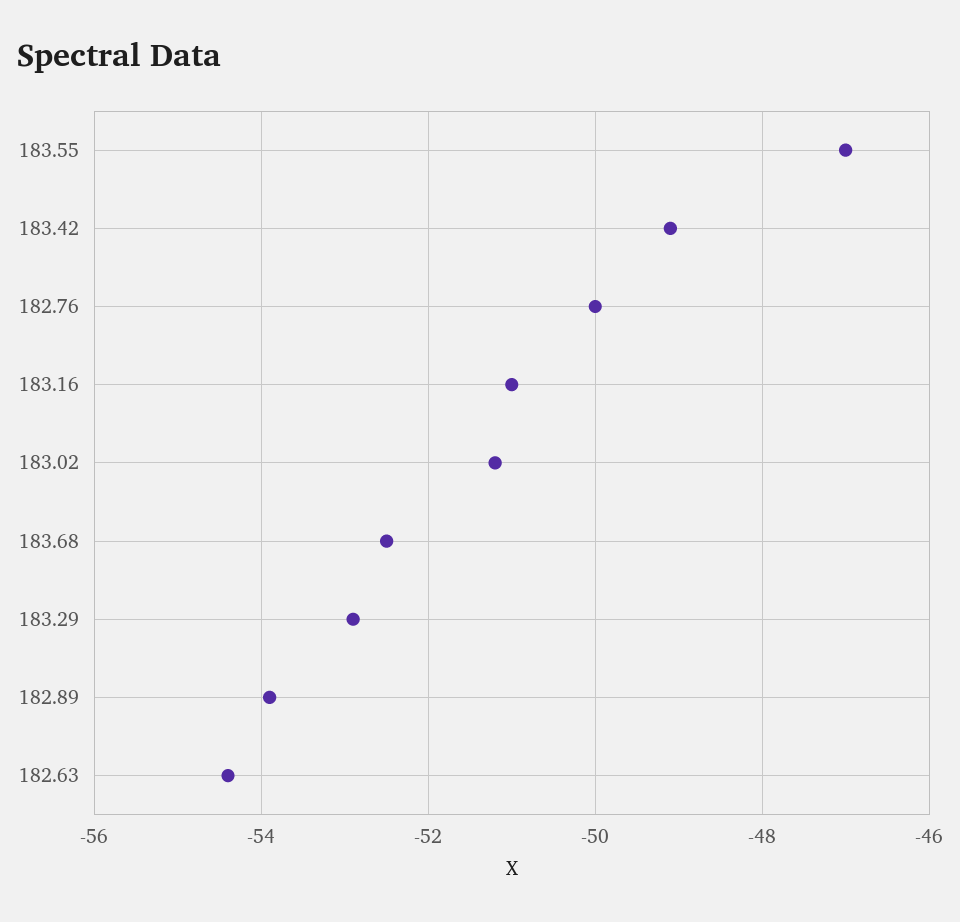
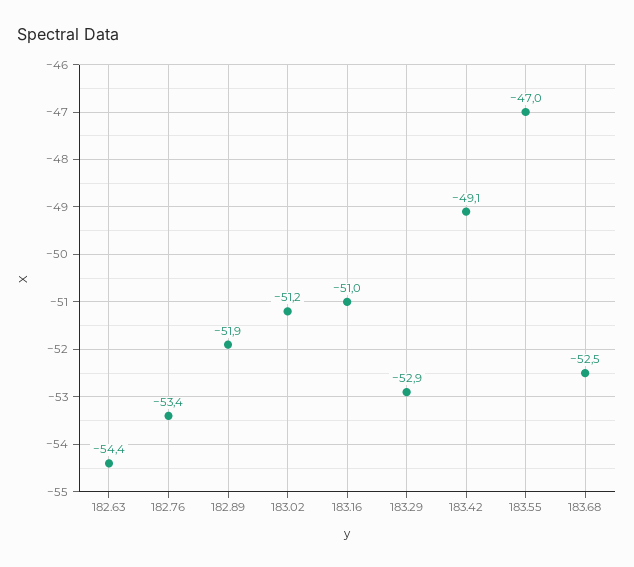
182.76: -50 -> -53.4
182.89: -54 -> -51.9

